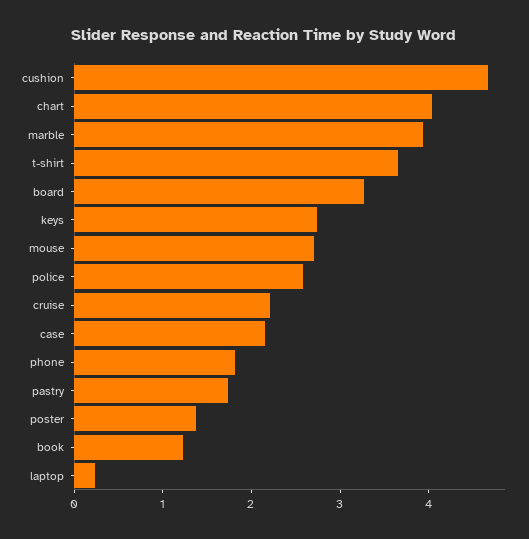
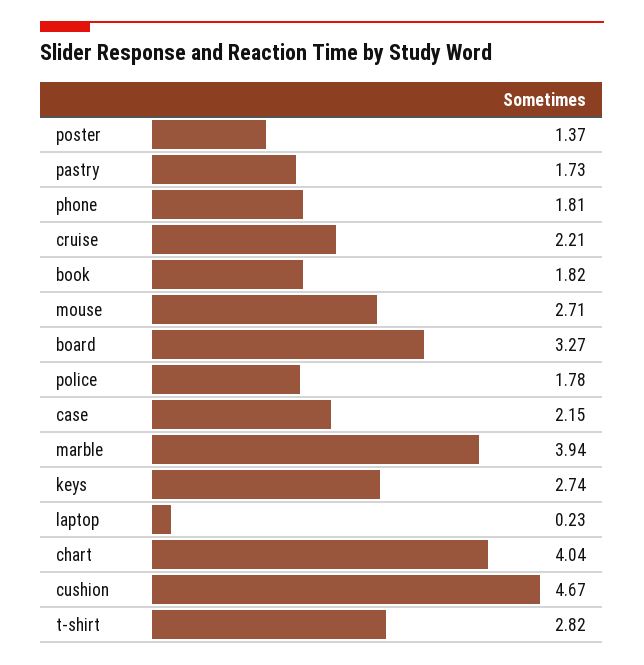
t-shirt: 3.6 -> 2.82
police: 2.6 -> 1.78
book: 1.2 -> 1.82

